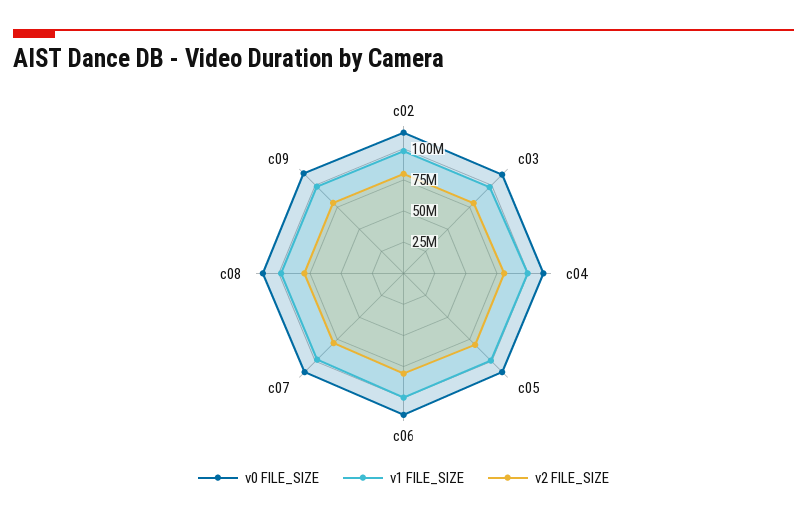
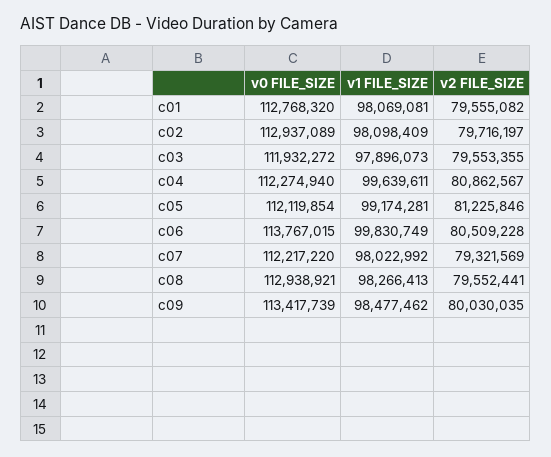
v0 FILE_SIZE, c01: none -> 112768320
v1 FILE_SIZE, c01: none -> 98069081
v2 FILE_SIZE, c01: none -> 79555082

